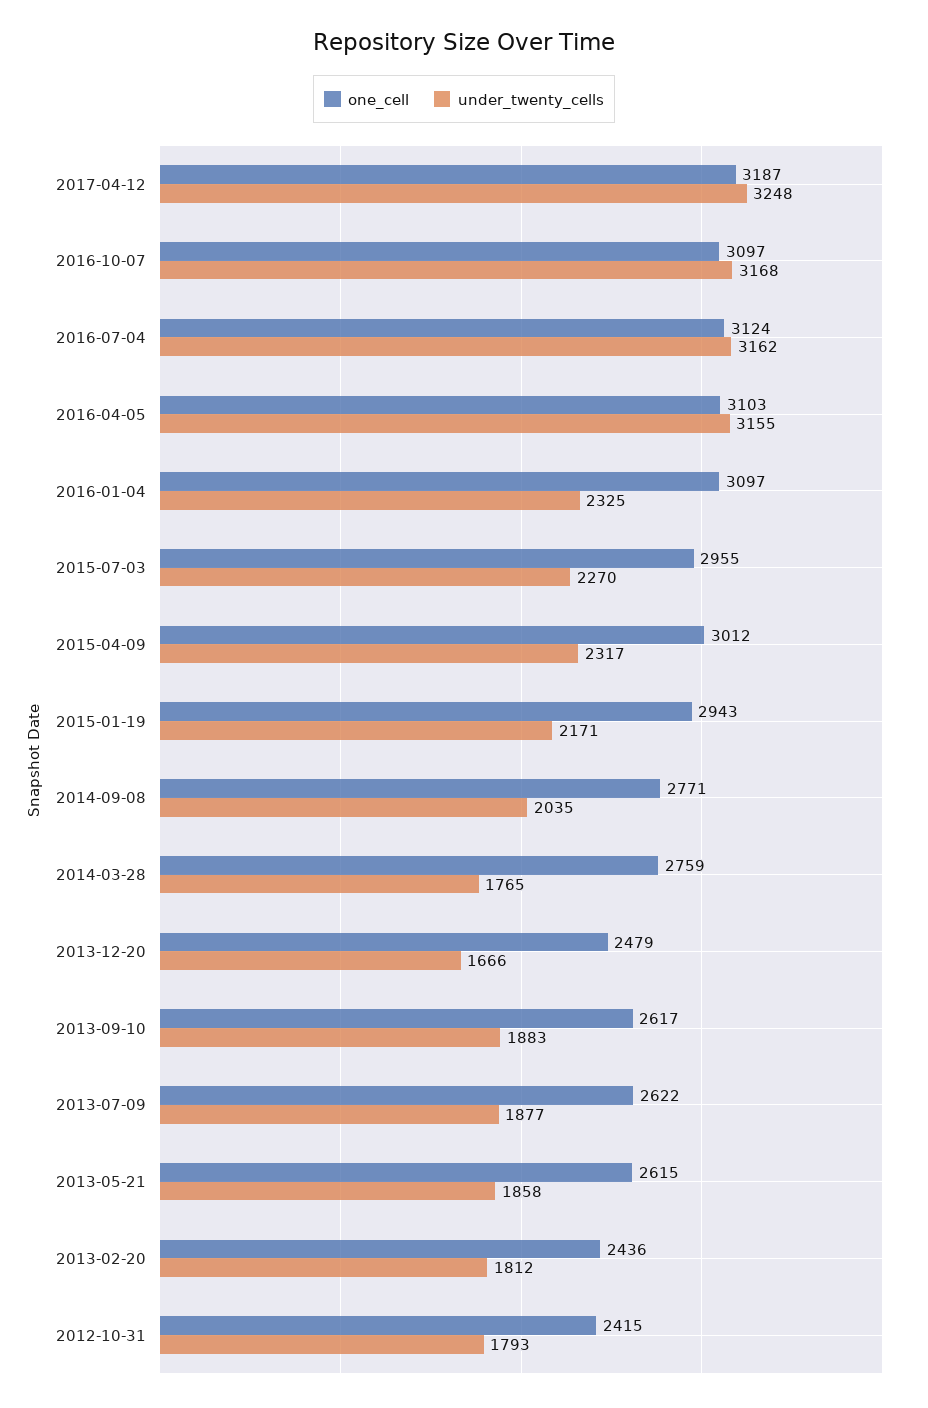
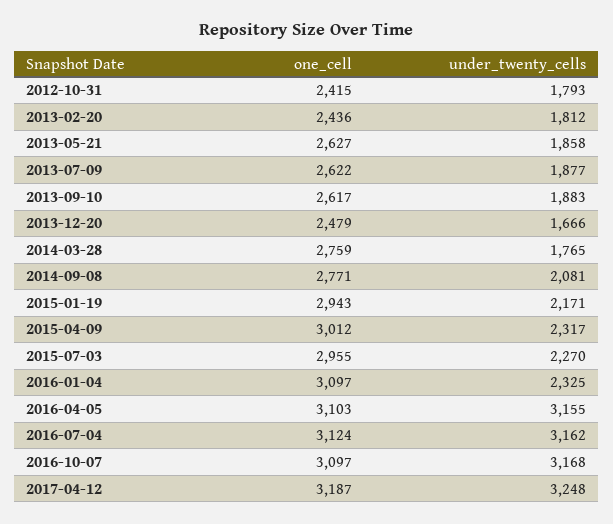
under_twenty_cells, 2014-09-08: 2035 -> 2081
one_cell, 2013-05-21: 2615 -> 2627

